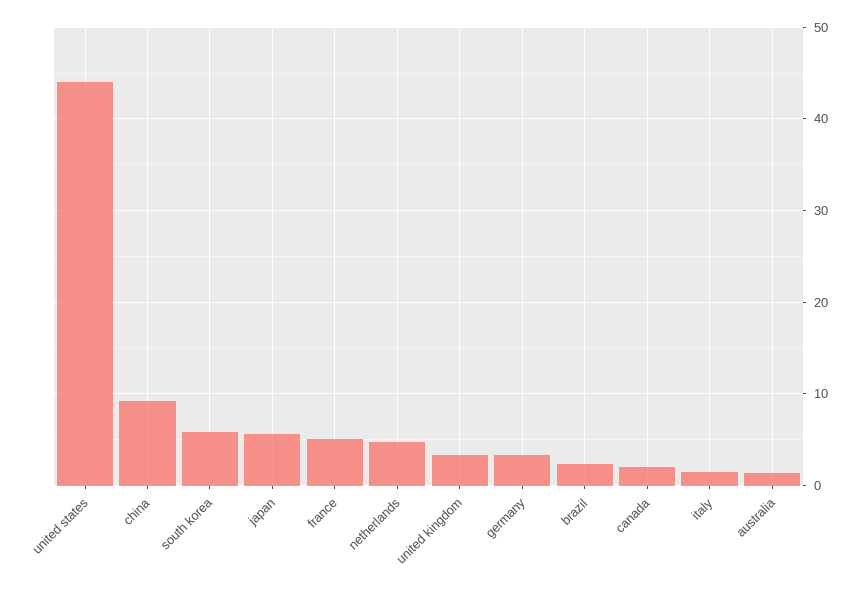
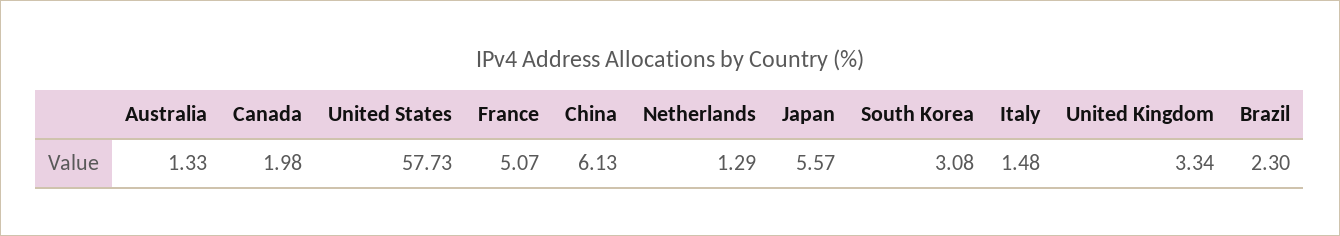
united states: 44 -> 57.73
china: 9 -> 6.13
south korea: 6 -> 3.08
netherlands: 5 -> 1.29
germany: 3 -> none

